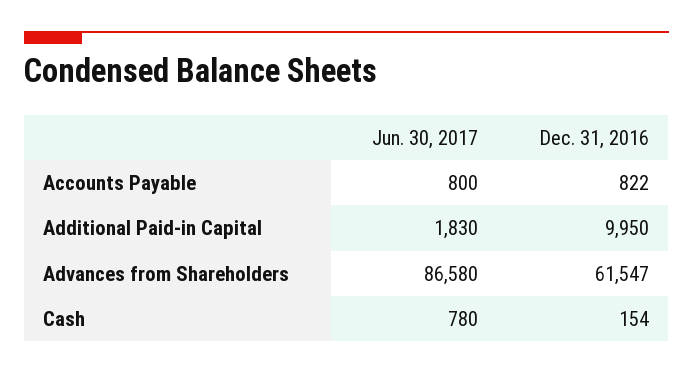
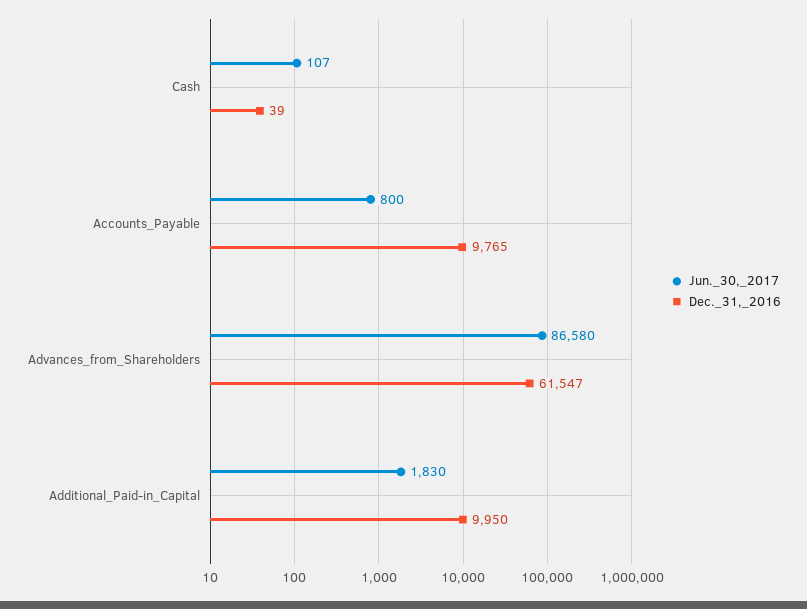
Dec. 31, 2016, Accounts Payable: 822 -> 9765
Jun. 30, 2017, Cash: 780 -> 107
Dec. 31, 2016, Cash: 154 -> 39

